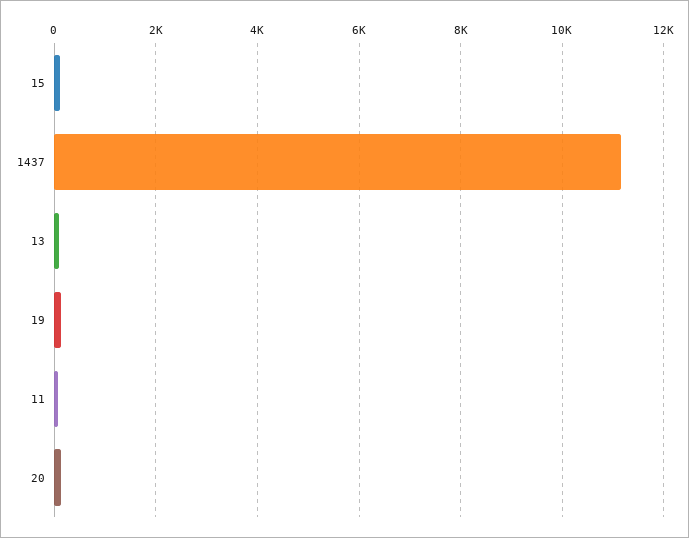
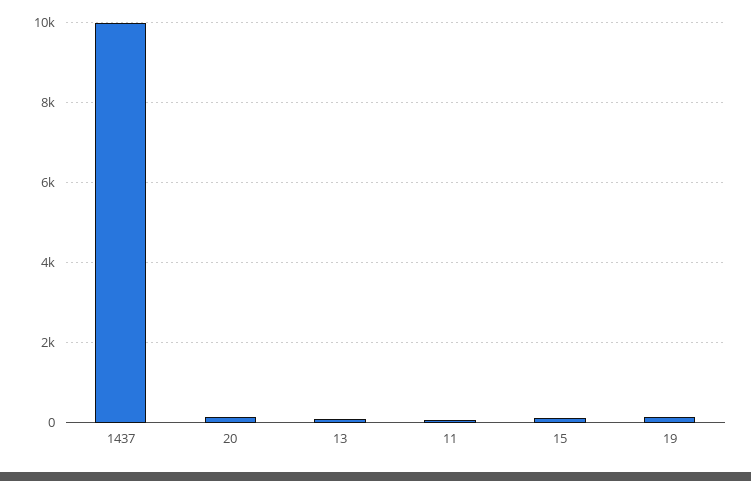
1437: 11200 -> 10000

